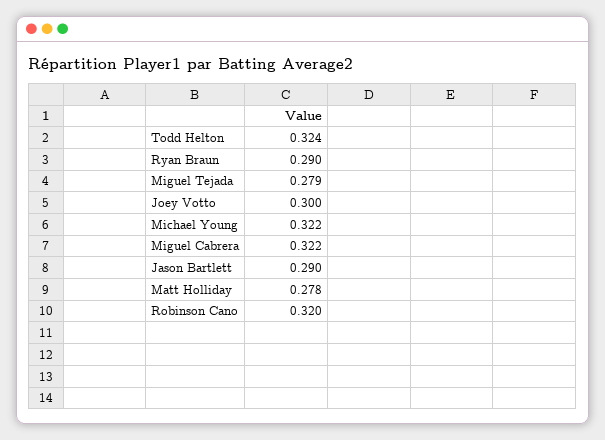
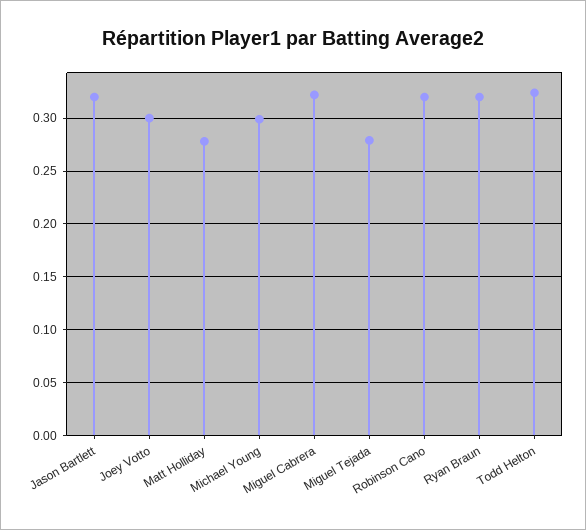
Ryan Braun: 0.29 -> 0.32
Michael Young: 0.322 -> 0.3
Jason Bartlett: 0.29 -> 0.32

